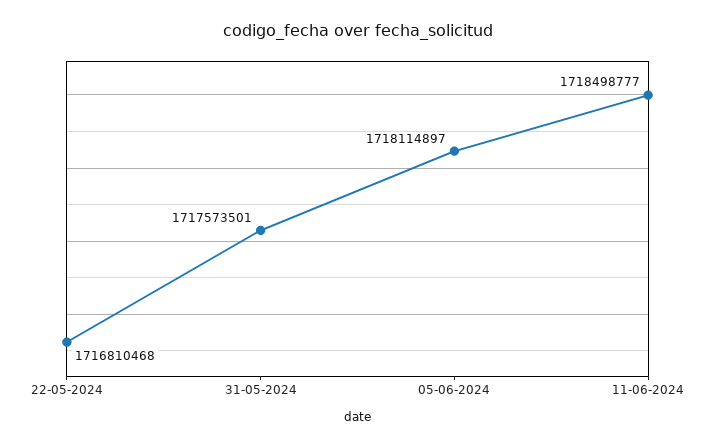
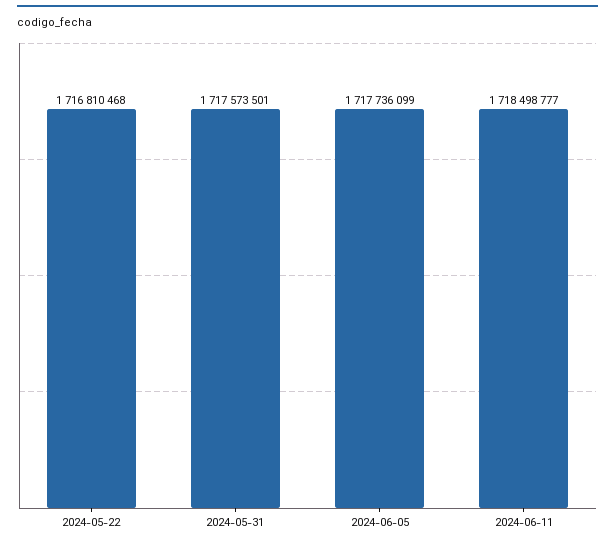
05-06-2024: 1718114897 -> 1717736099

